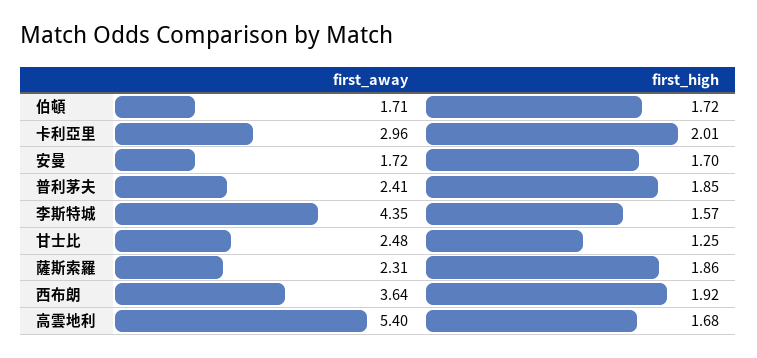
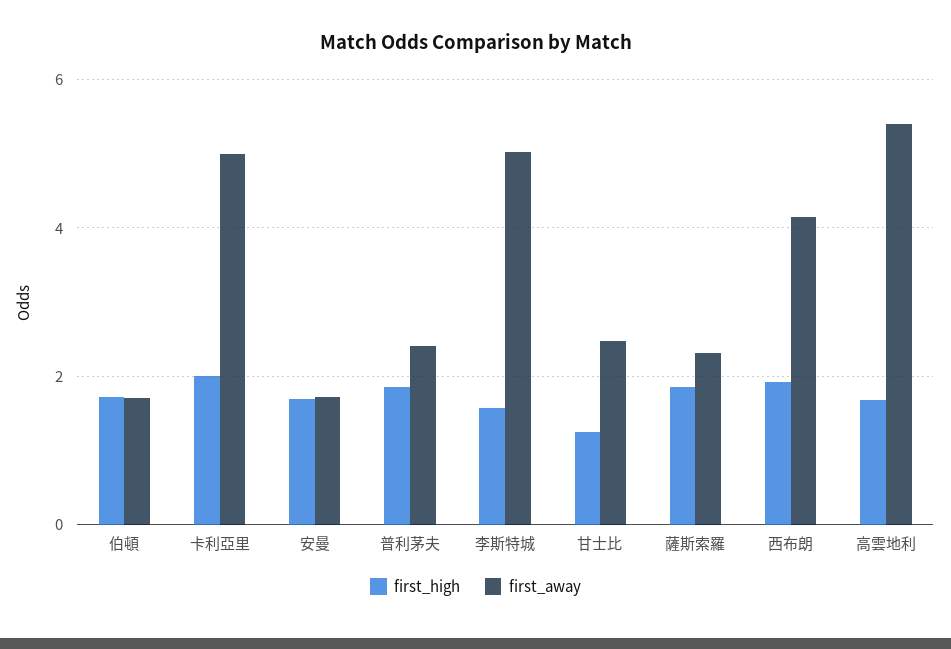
first_away, 卡利亞里: 2.96 -> 5
first_away, 李斯特城: 4.35 -> 5
first_away, 西布朗: 3.64 -> 4.2

